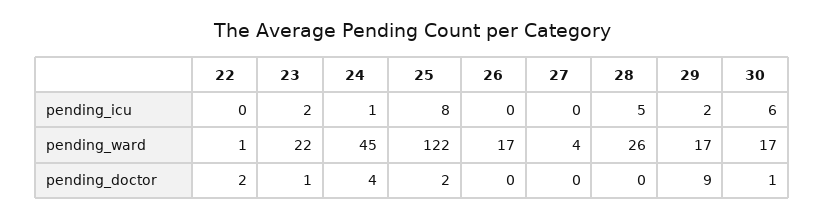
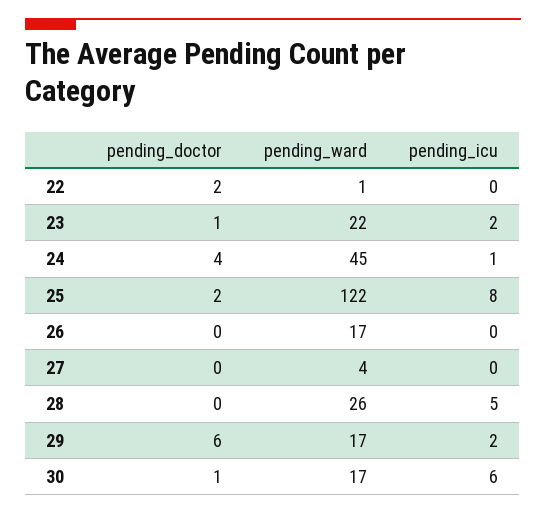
29, pending_doctor: 9 -> 6

